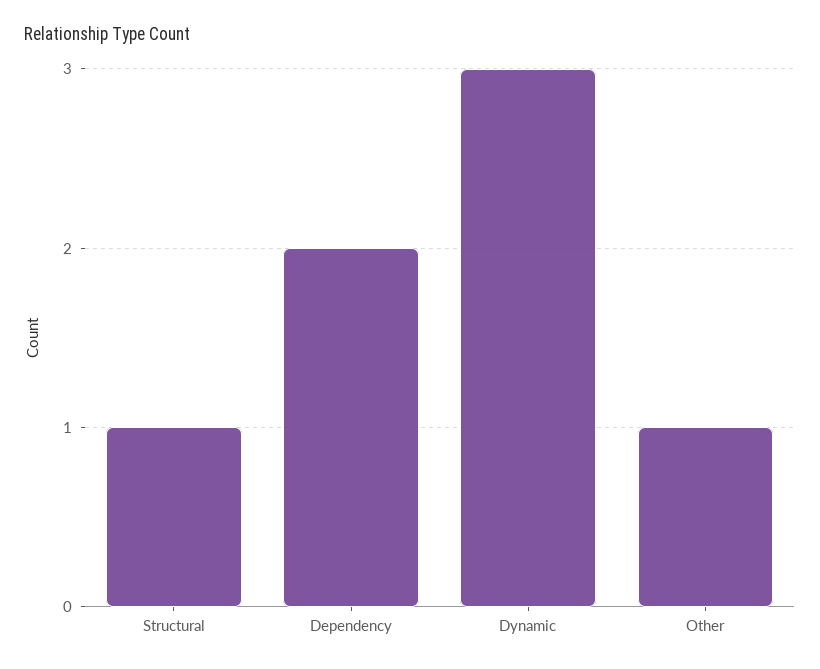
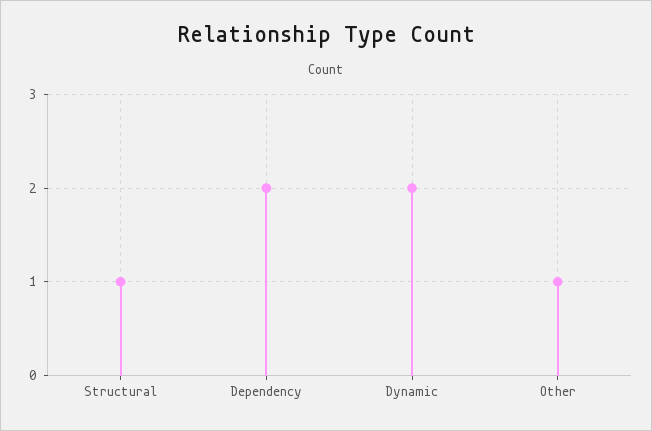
Dynamic: 3 -> 2

